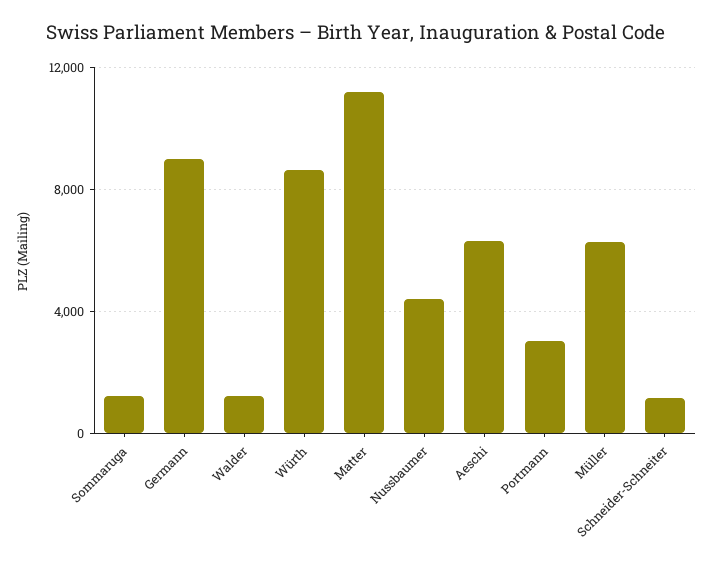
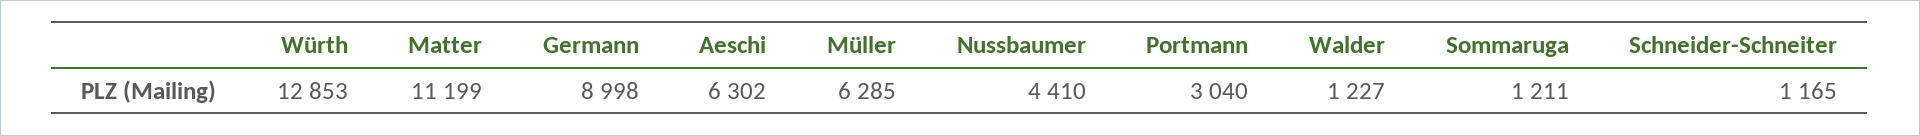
Würth: 8500 -> 12853

